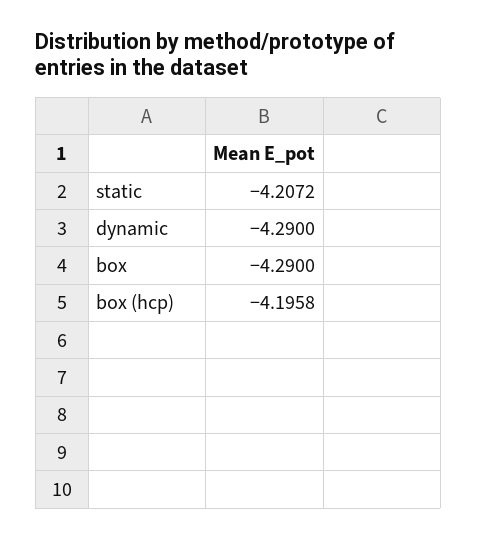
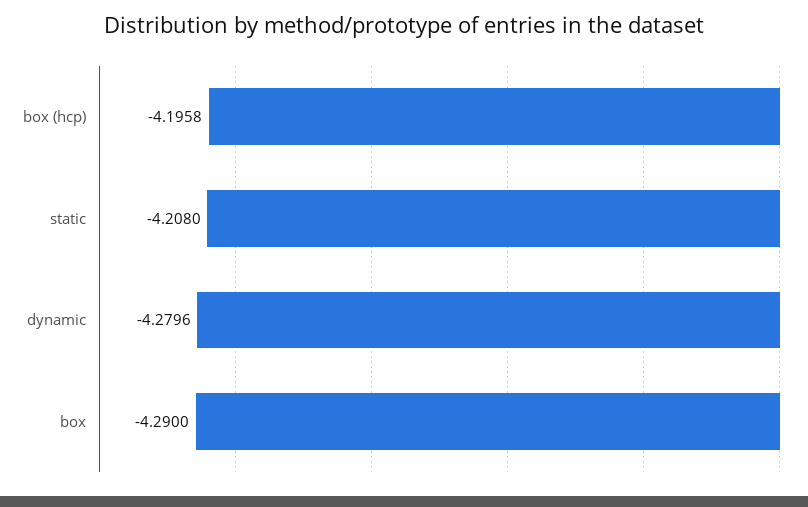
static: -4.2072 -> -4.208
dynamic: -4.29 -> -4.2796

